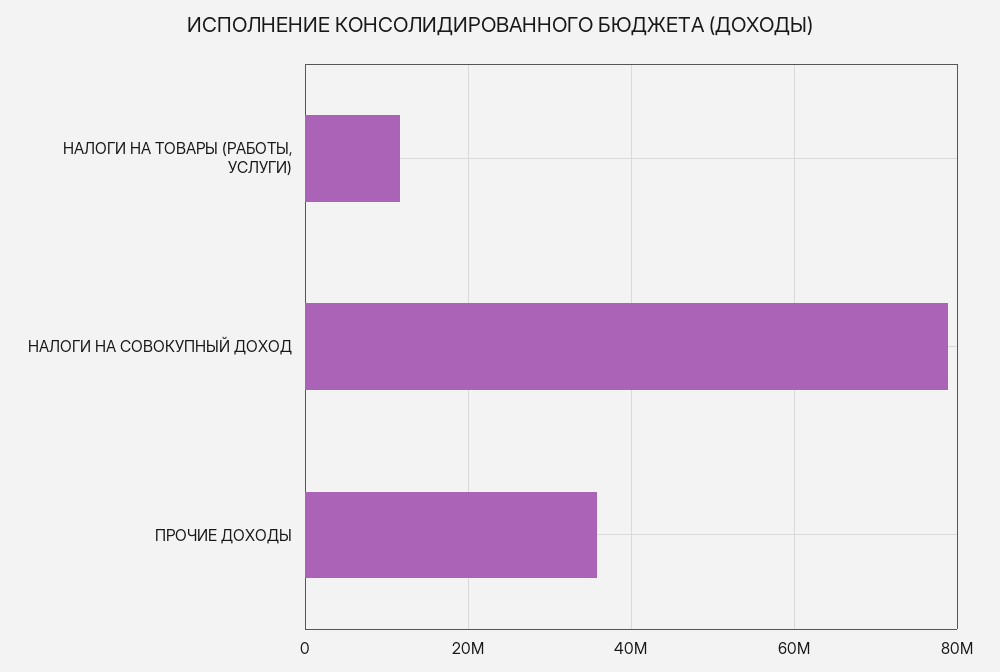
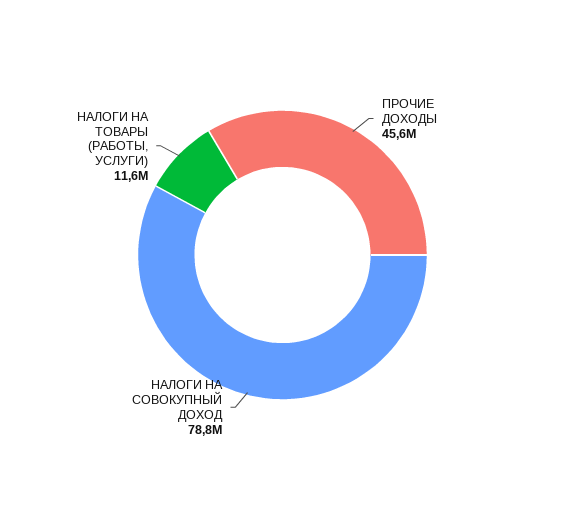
ПРОЧИЕ ДОХОДЫ: 36000000 -> 45600000

